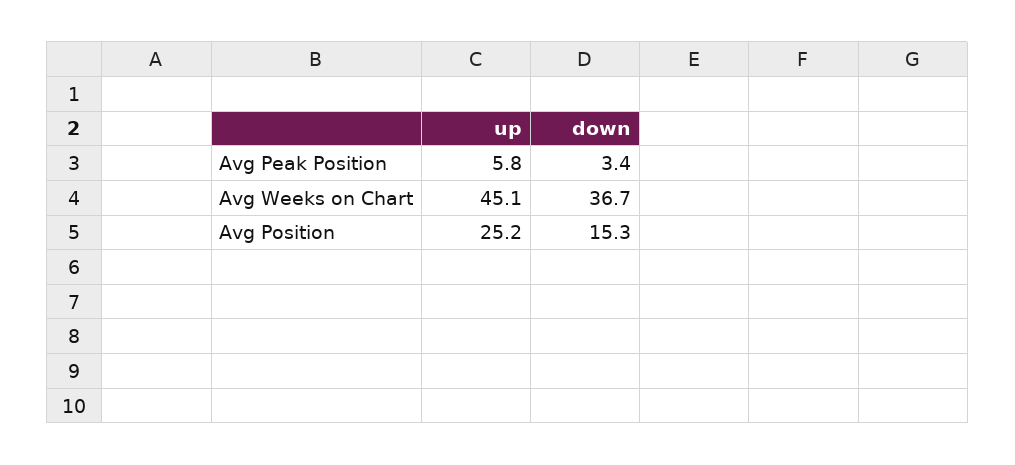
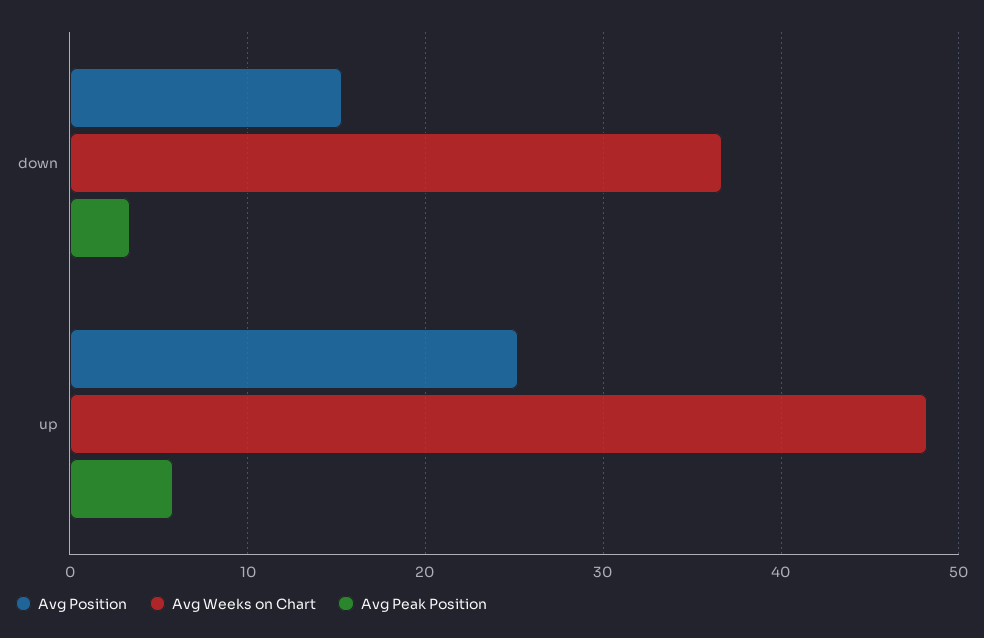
Avg Weeks on Chart, up: 45.1 -> 48

